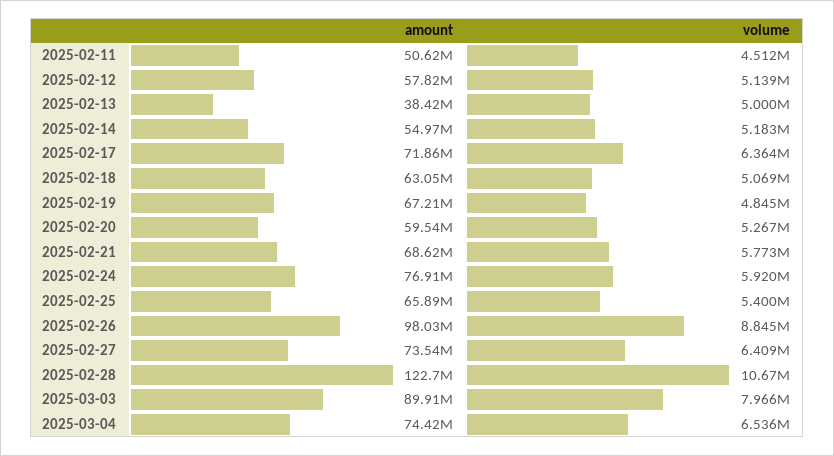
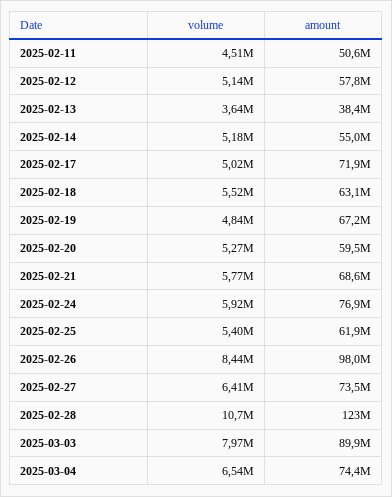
volume, 2025-02-13: 5000000 -> 3640000
volume, 2025-02-17: 6364000 -> 5020000
volume, 2025-02-18: 5069000 -> 5520000
amount, 2025-02-25: 65890000 -> 61900000
volume, 2025-02-26: 8845000 -> 8440000

